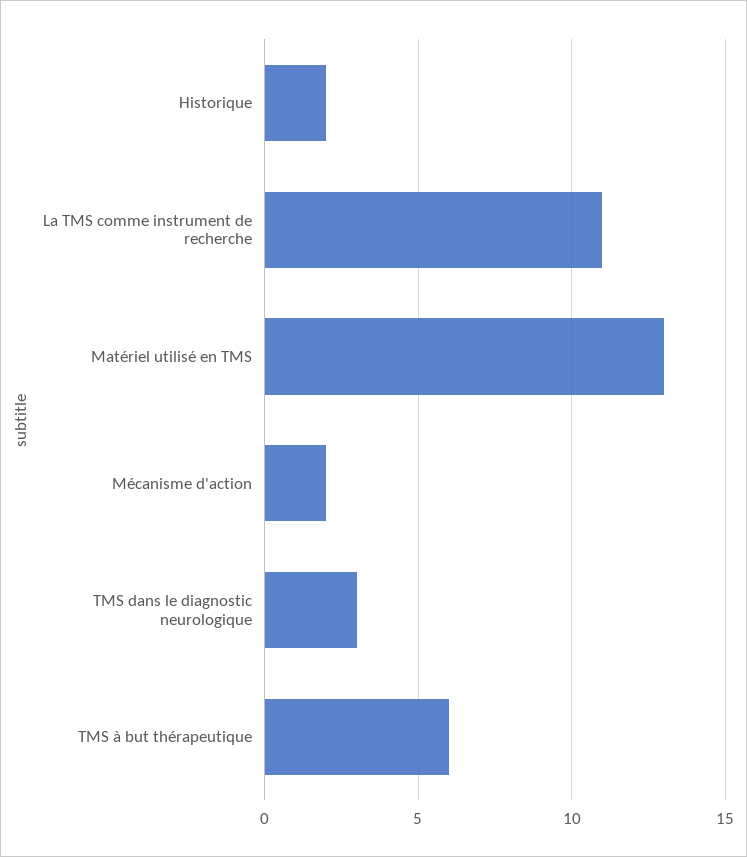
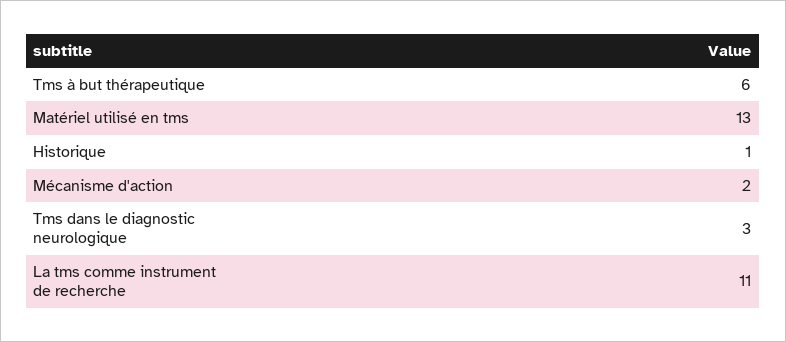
Historique: 2 -> 1

